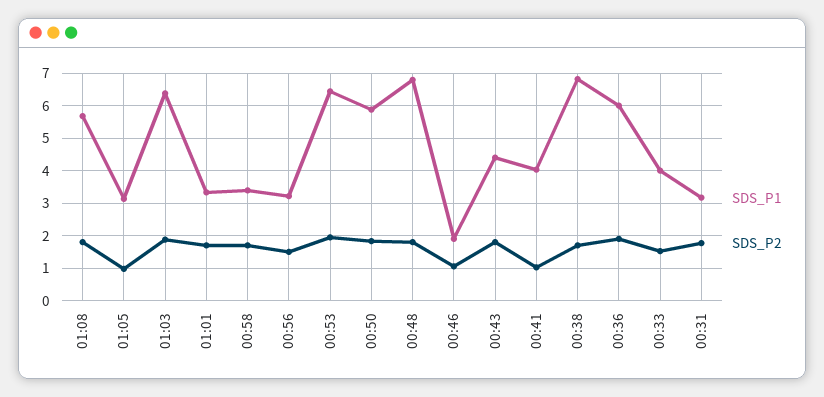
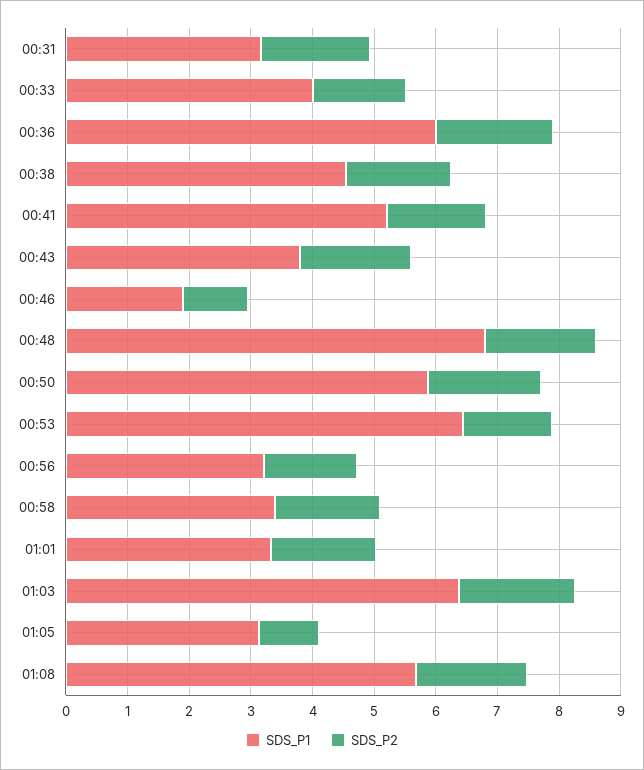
SDS_P2, 00:53: 2 -> 1.4
SDS_P1, 00:43: 4.4 -> 3.8
SDS_P1, 00:41: 4 -> 5.2
SDS_P2, 00:41: 1 -> 1.6
SDS_P1, 00:38: 6.8 -> 4.6

